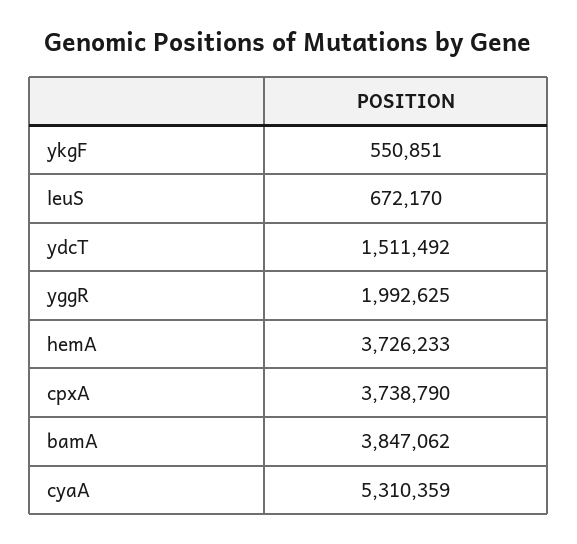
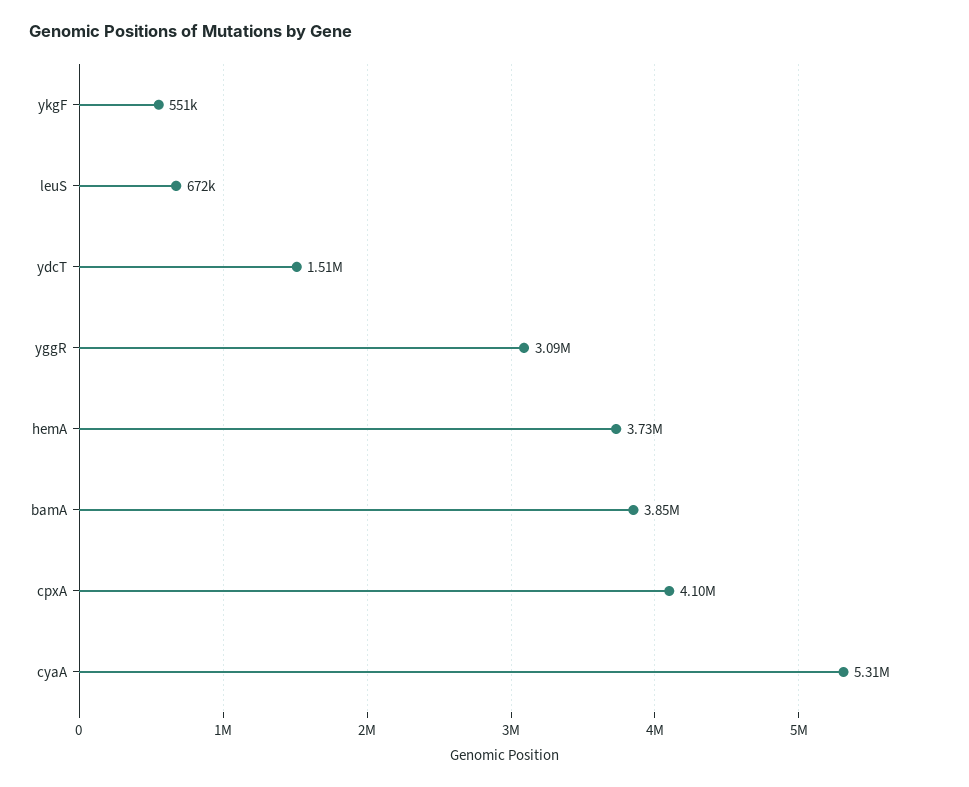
yggR: 1992625 -> 3090000
cpxA: 3738790 -> 4100000

